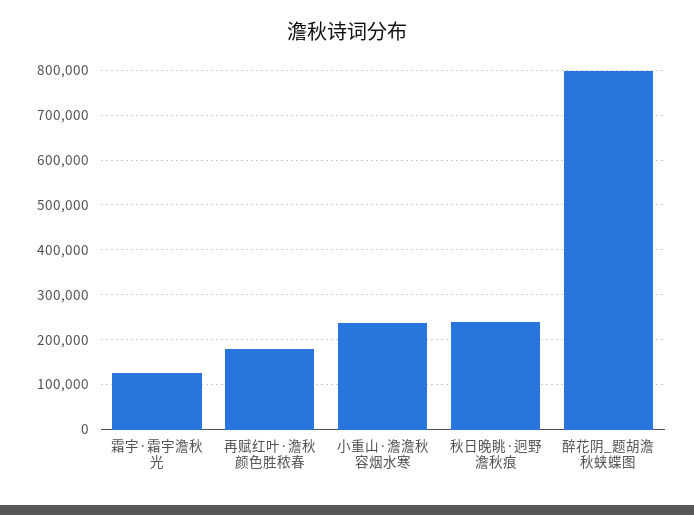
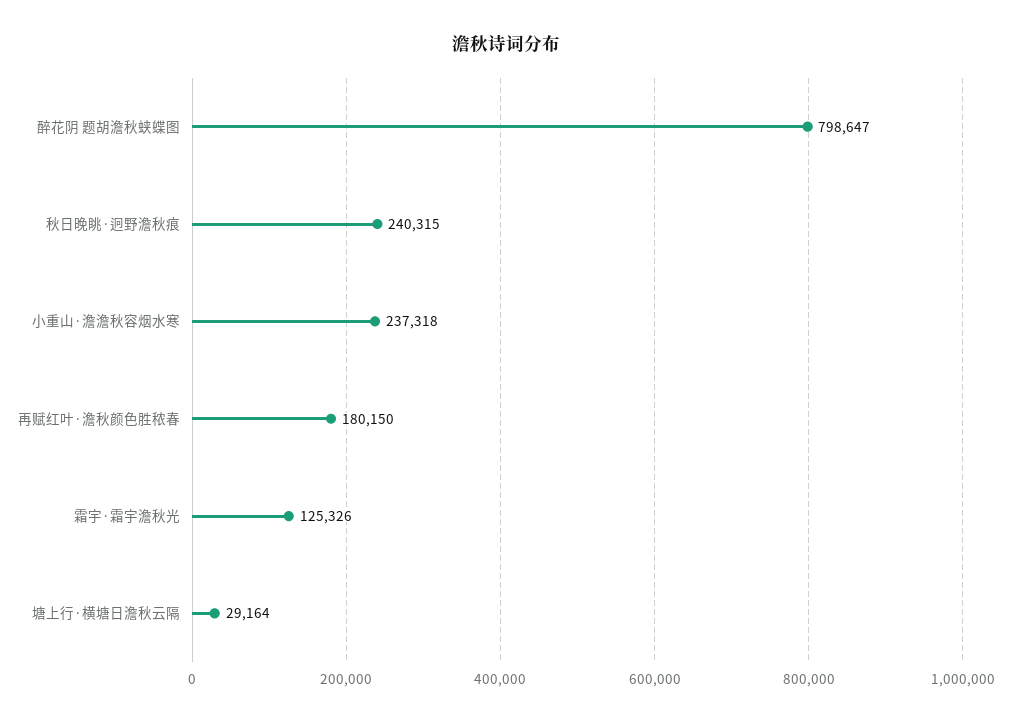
塘上行·横塘日澹秋云隔: none -> 29164

